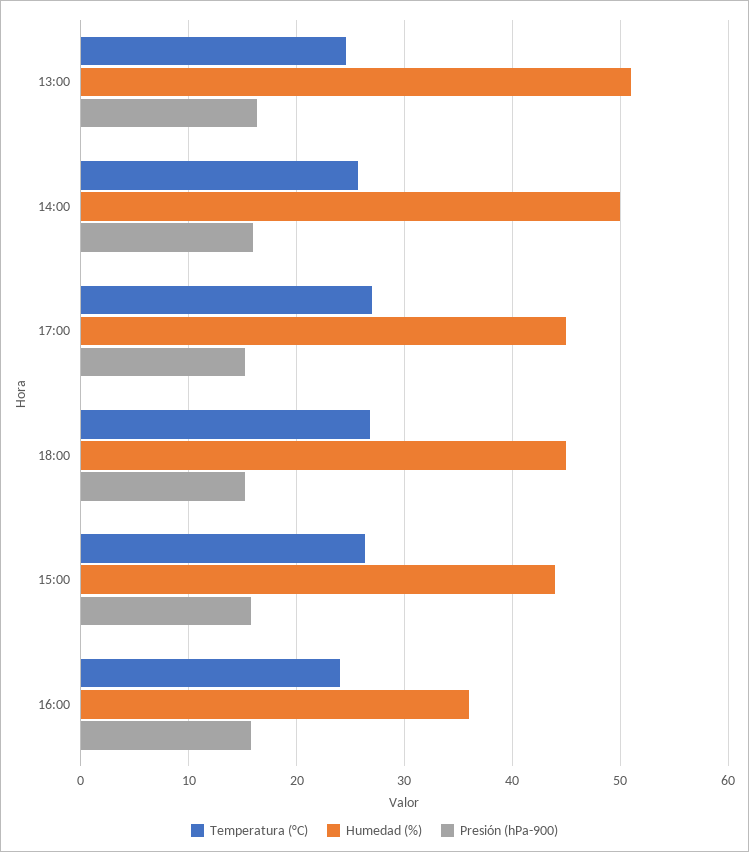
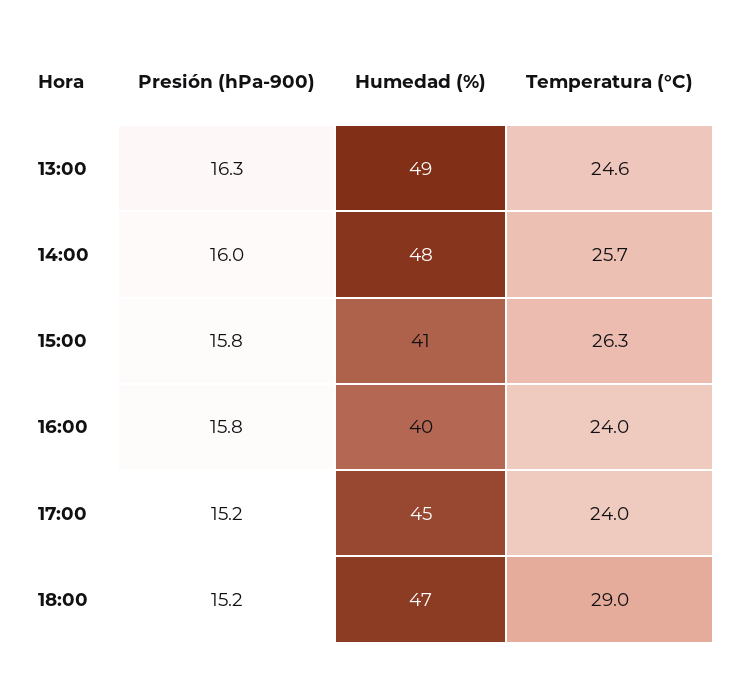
Humedad (%), 13:00: 51 -> 49
Humedad (%), 14:00: 50 -> 48
Temperatura (°C), 17:00: 27 -> 24
Temperatura (°C), 18:00: 27 -> 29
Humedad (%), 18:00: 45 -> 47
Humedad (%), 15:00: 44 -> 41
Humedad (%), 16:00: 36 -> 40

